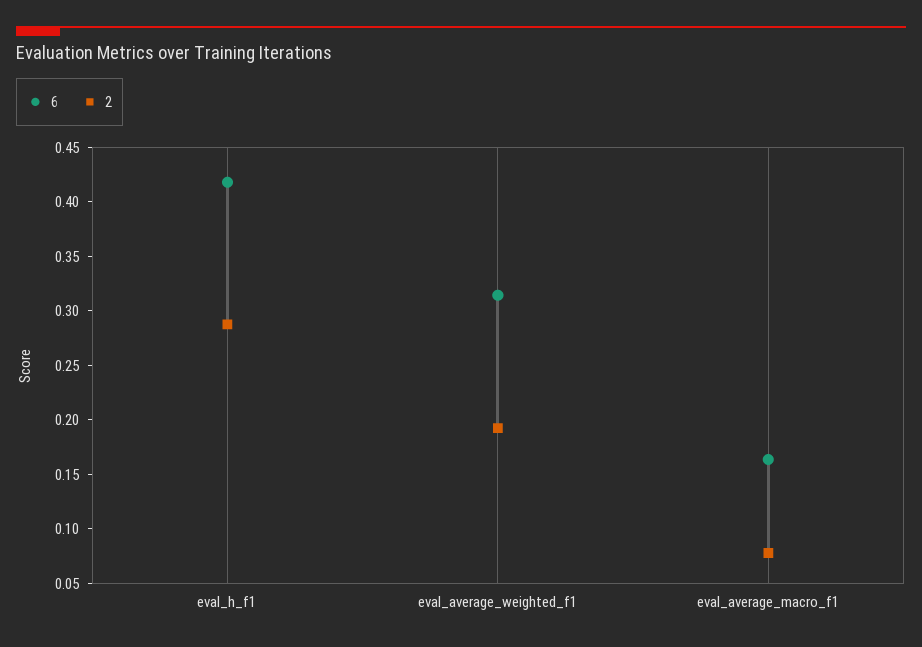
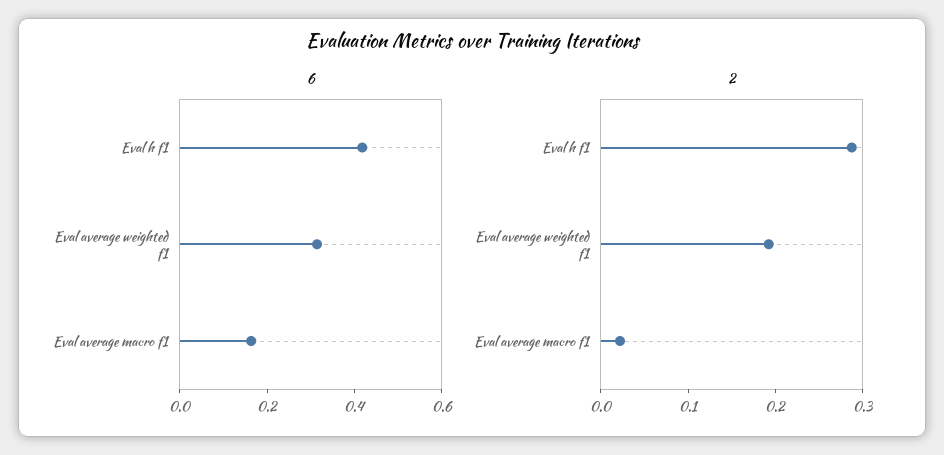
2, eval_average_macro_f1: 0.08 -> 0.02

